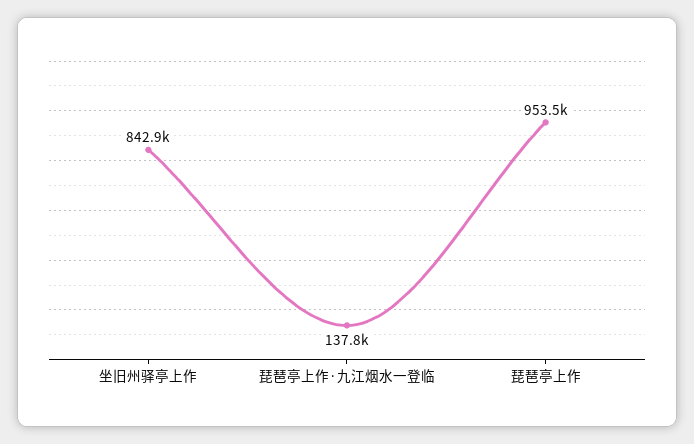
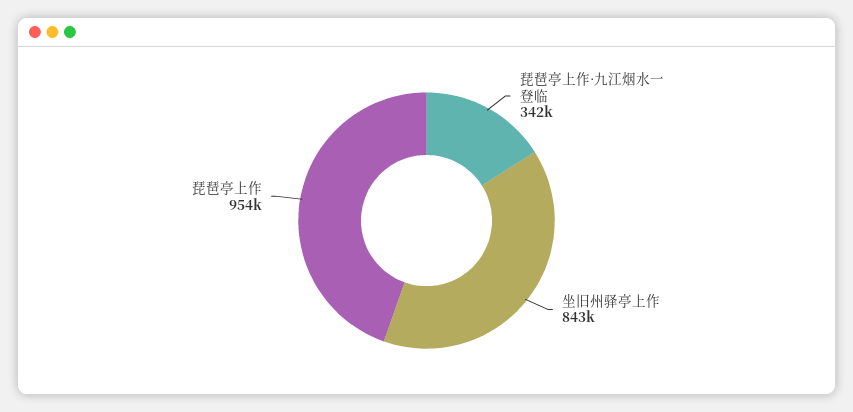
琵琶亭上作·九江烟水一登临: 137800 -> 342000

